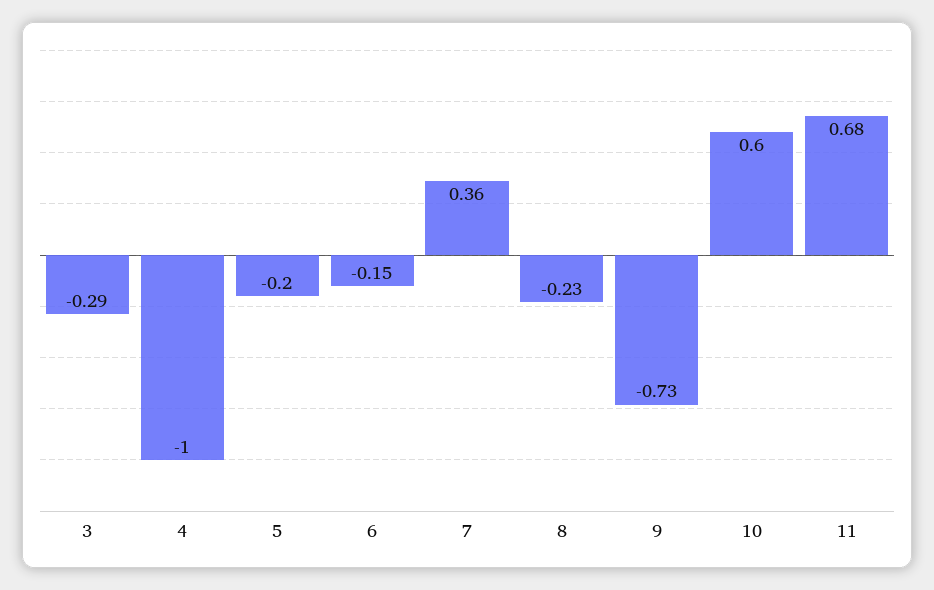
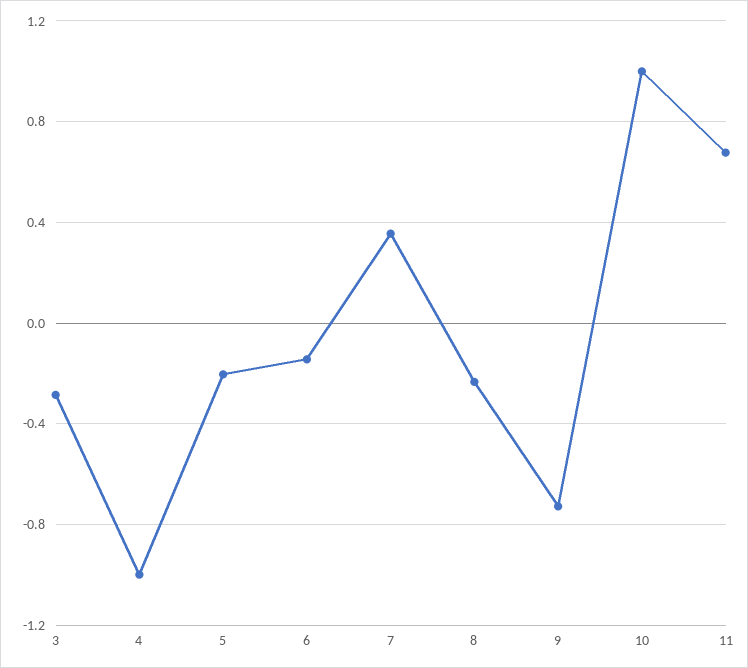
10: 0.6 -> 1

